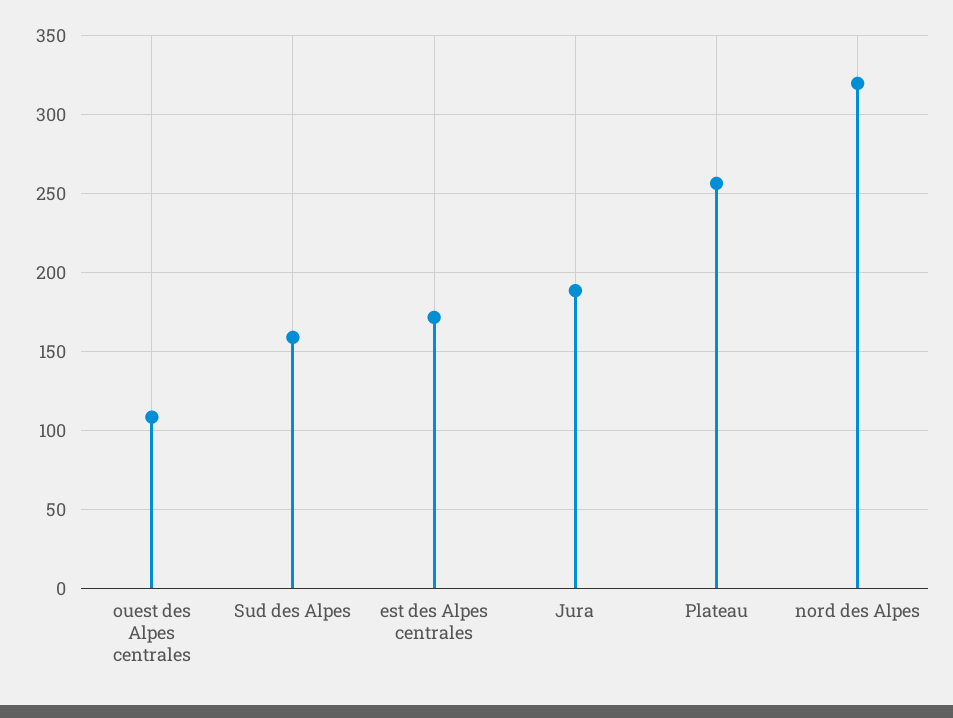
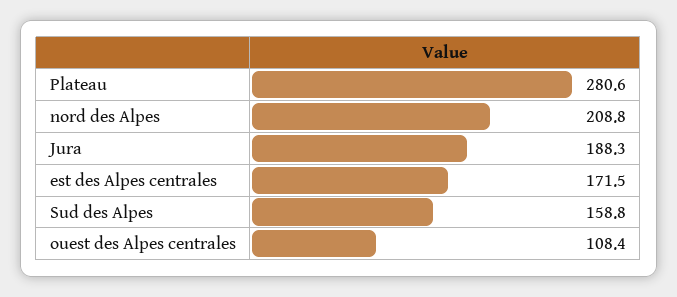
Plateau: 255 -> 280.6
nord des Alpes: 320 -> 208.8

